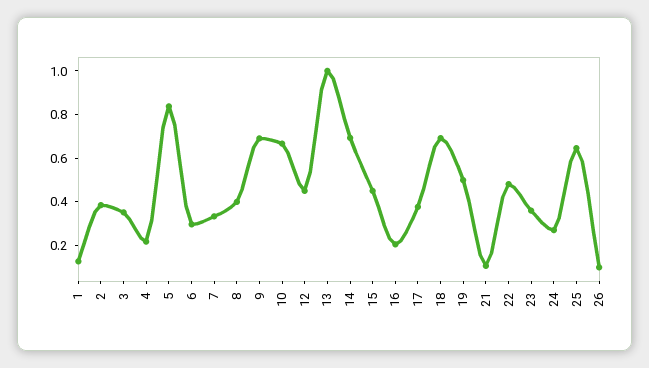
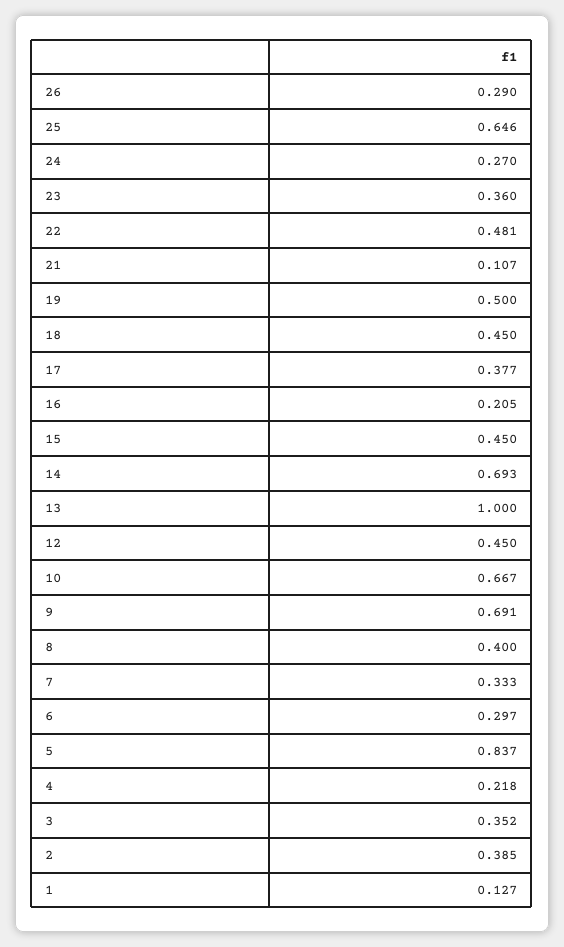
18: 0.7 -> 0.45
26: 0.1 -> 0.29

